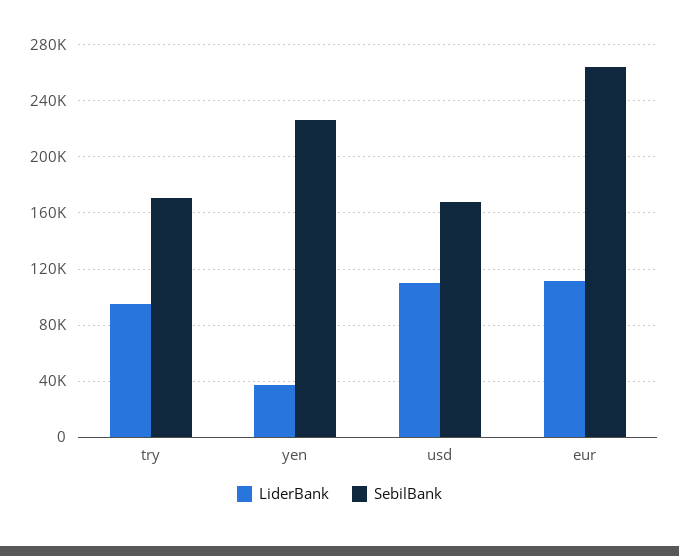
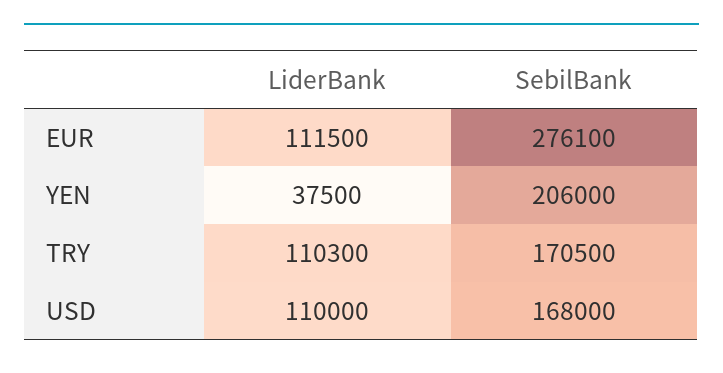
LiderBank, try: 95000 -> 110300
SebilBank, yen: 225000 -> 206000
SebilBank, eur: 265000 -> 276100

